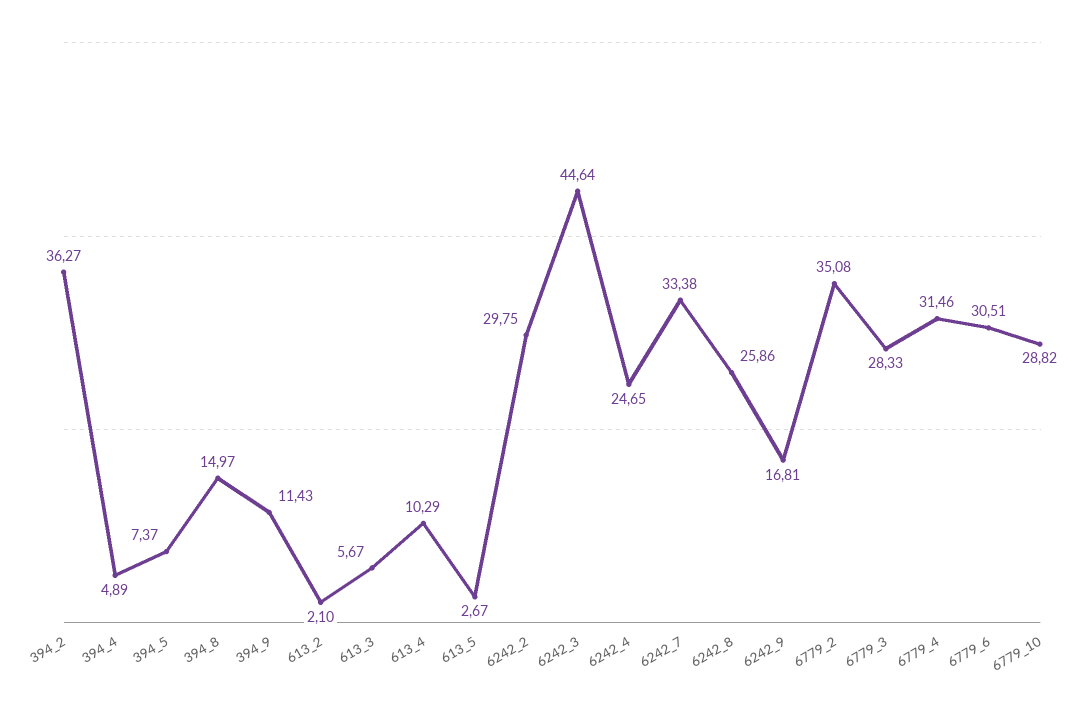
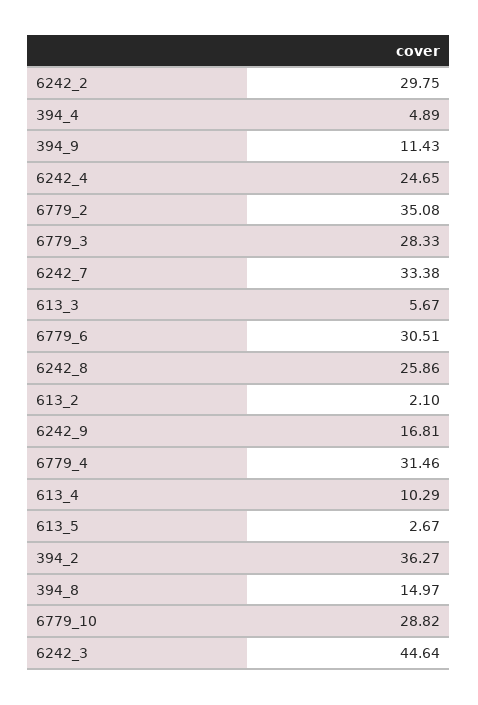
394_5: 7.37 -> none

